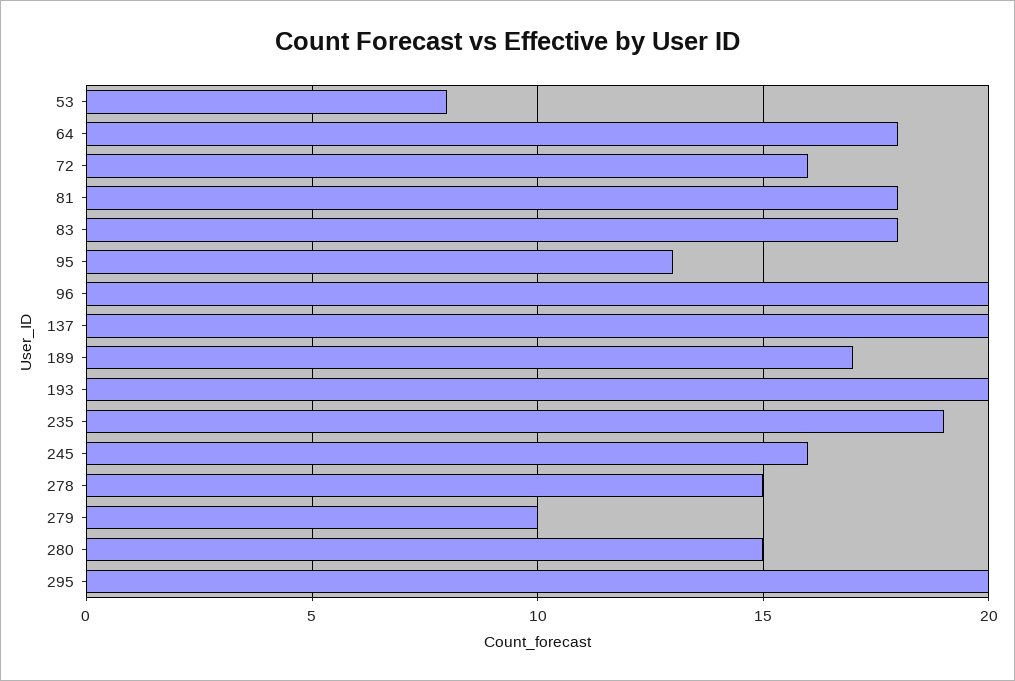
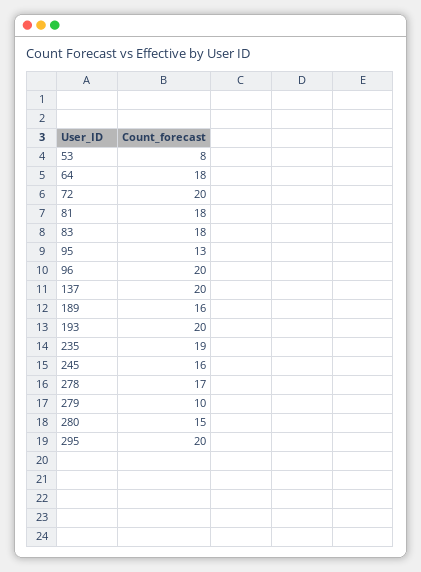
72: 16 -> 20
189: 17 -> 16
278: 15 -> 17

